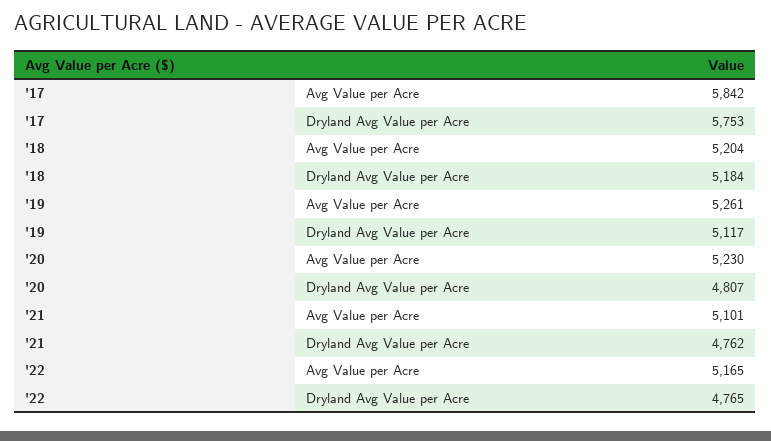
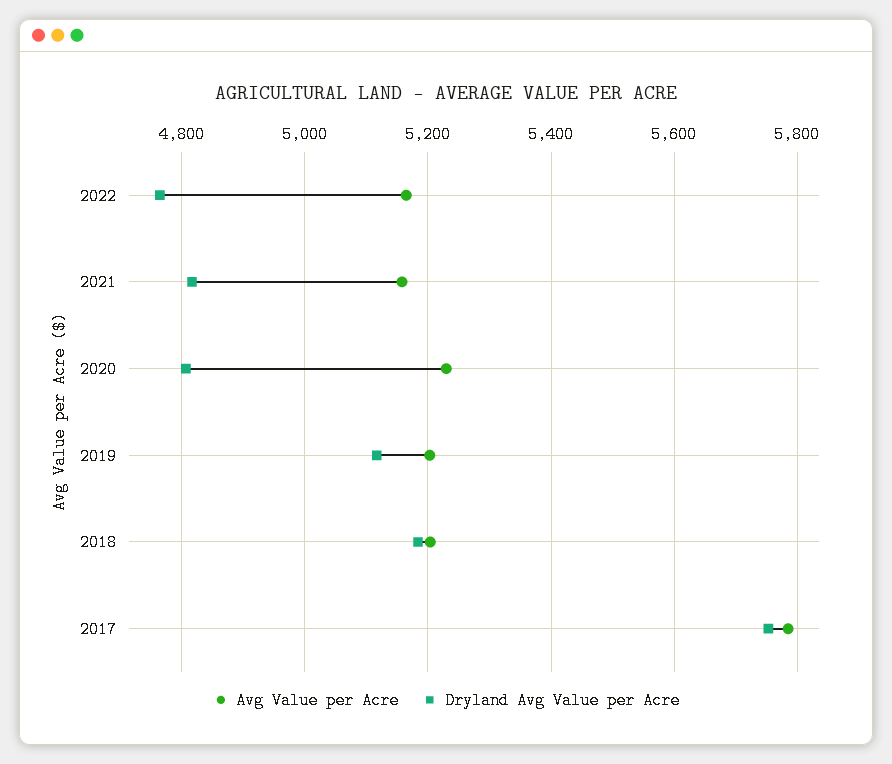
Avg Value per Acre, '17: 5842 -> 5780
Avg Value per Acre, '19: 5261 -> 5200
Avg Value per Acre, '21: 5101 -> 5160
Dryland Avg Value per Acre, '21: 4762 -> 4820

